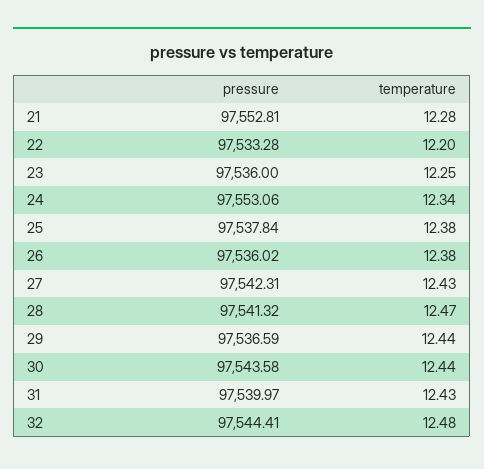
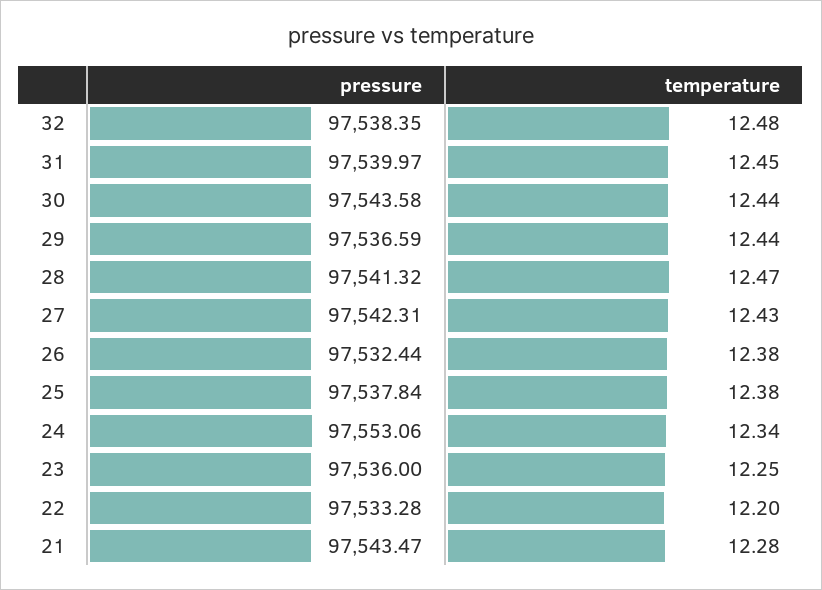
pressure, 21: 97552.81 -> 97543.47
pressure, 26: 97536.02 -> 97532.44
temperature, 31: 12.43 -> 12.45
pressure, 32: 97544.41 -> 97538.35

